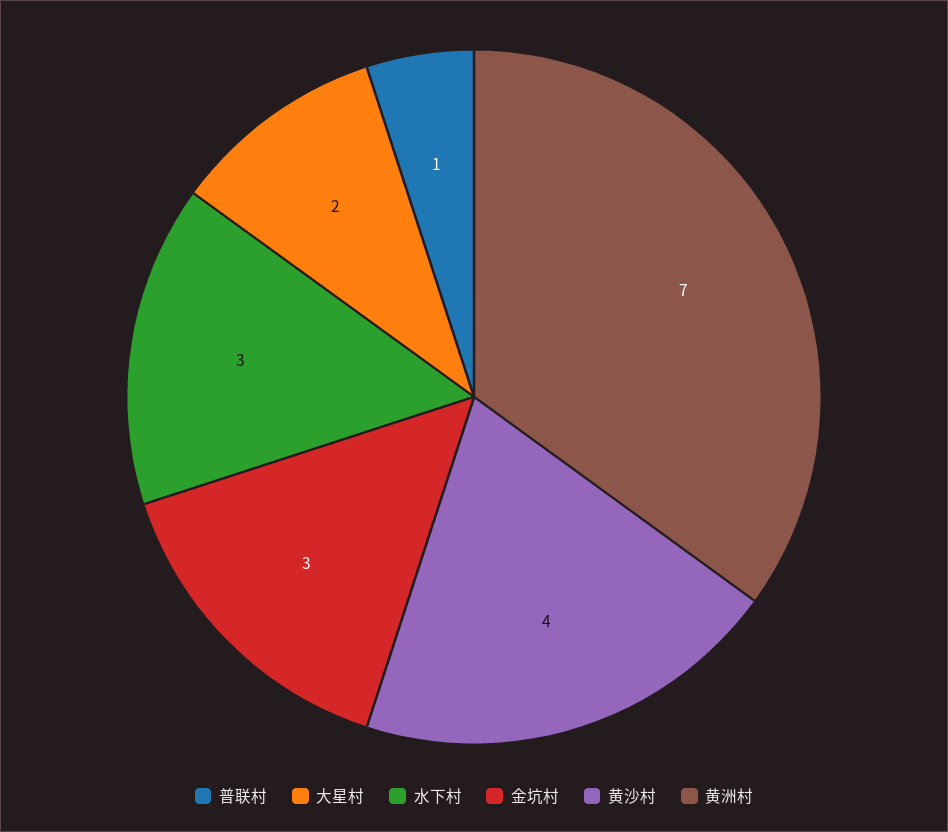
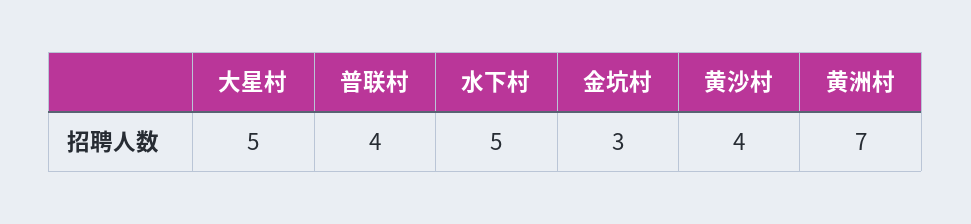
普联村: 1 -> 4
大星村: 2 -> 5
水下村: 3 -> 5

